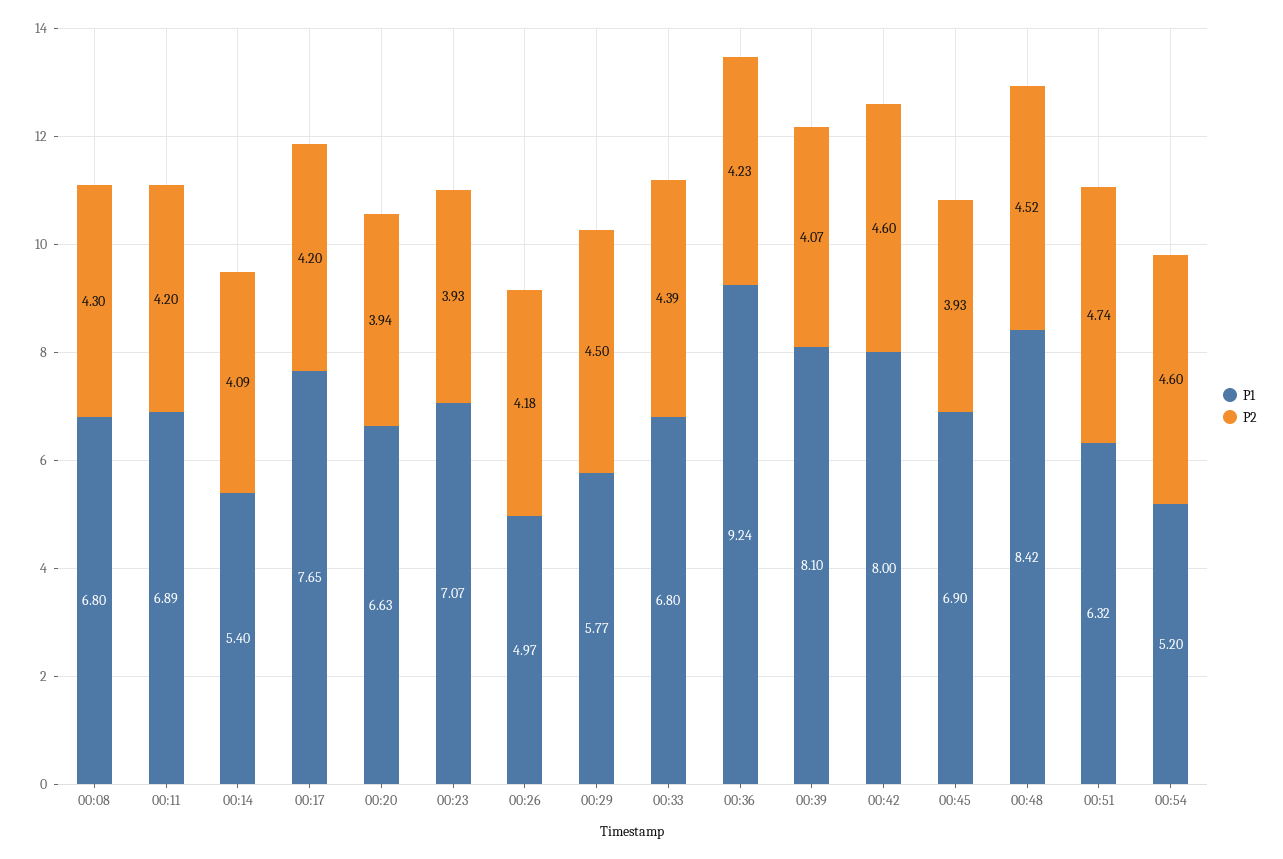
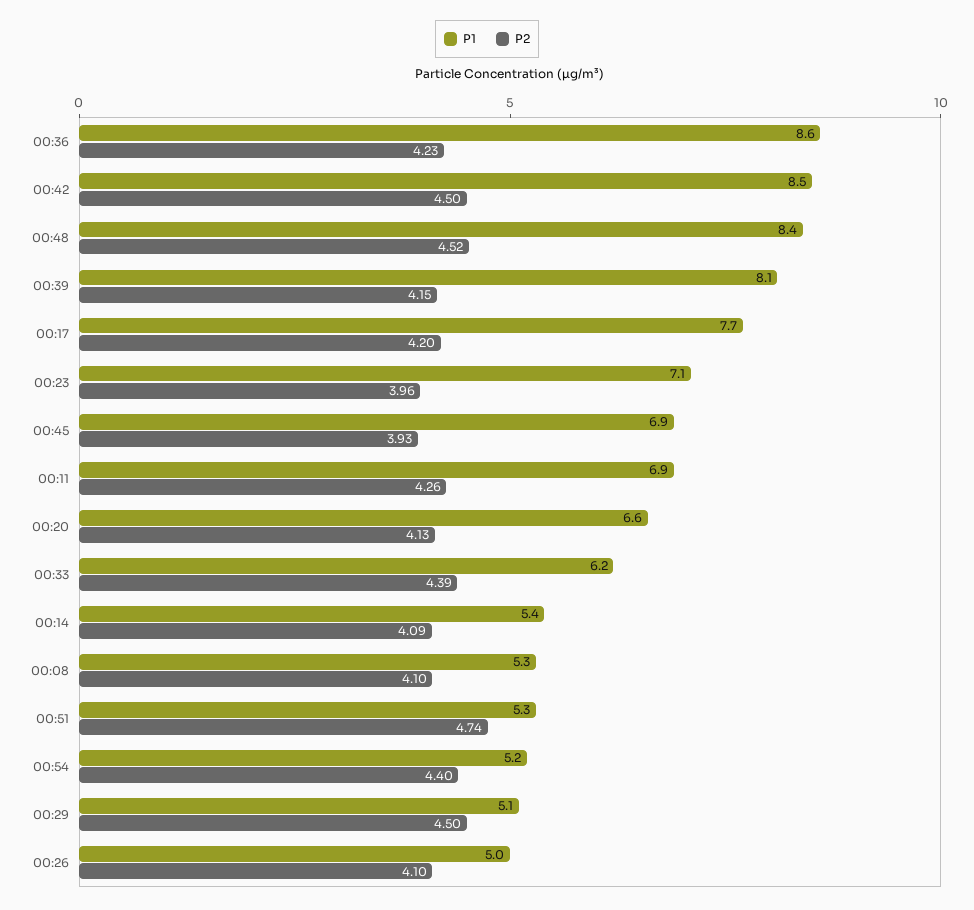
P1, 00:08: 6.8 -> 5.3
P2, 00:08: 4.3 -> 4.1
P2, 00:11: 4.2 -> 4.26
P2, 00:20: 3.94 -> 4.13
P2, 00:23: 3.93 -> 3.96
P2, 00:26: 4.18 -> 4.1
P1, 00:29: 5.77 -> 5.1
P1, 00:33: 6.8 -> 6.2
P1, 00:36: 9.24 -> 8.6
P2, 00:39: 4.07 -> 4.15
P1, 00:42: 8 -> 8.5
P2, 00:42: 4.6 -> 4.5
P1, 00:51: 6.32 -> 5.3
P2, 00:54: 4.6 -> 4.4

